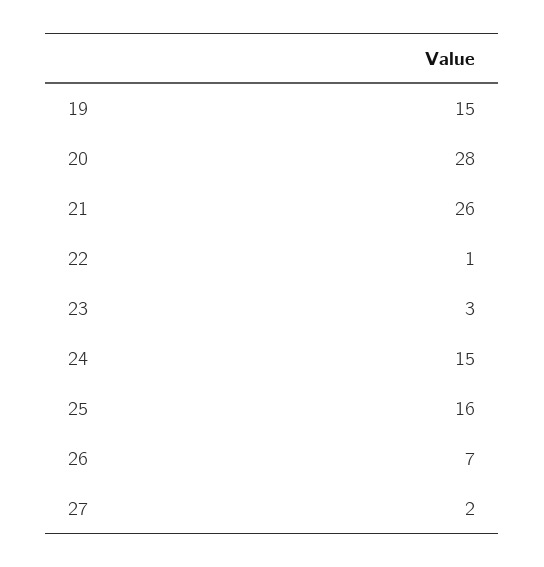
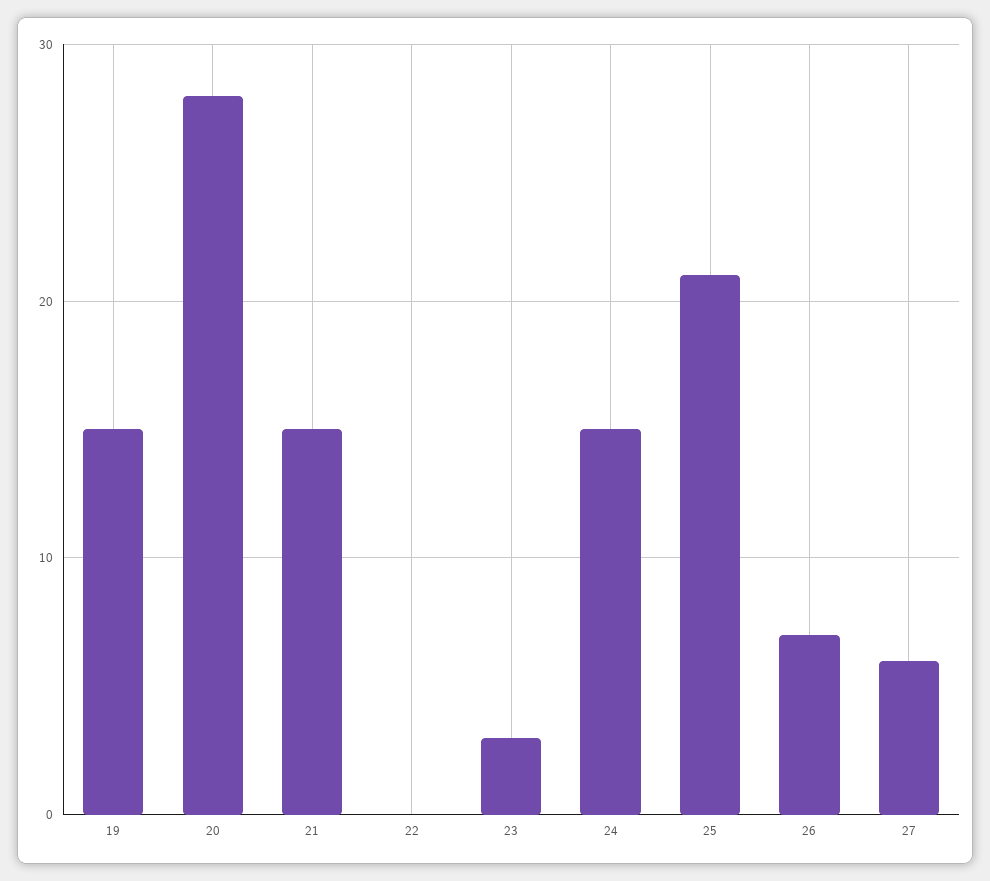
21: 26 -> 15
22: 1 -> 0
25: 16 -> 21
27: 2 -> 6

